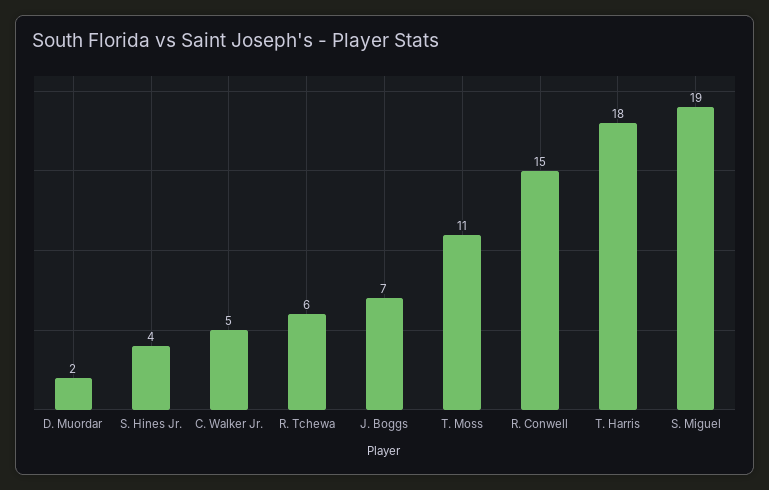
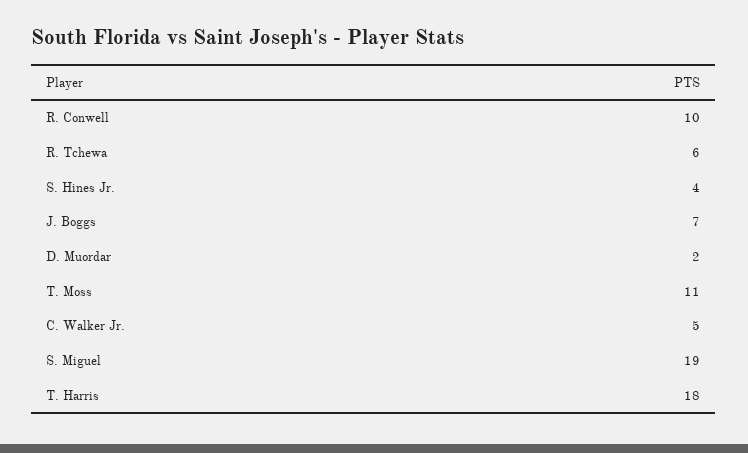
R. Conwell: 15 -> 10

